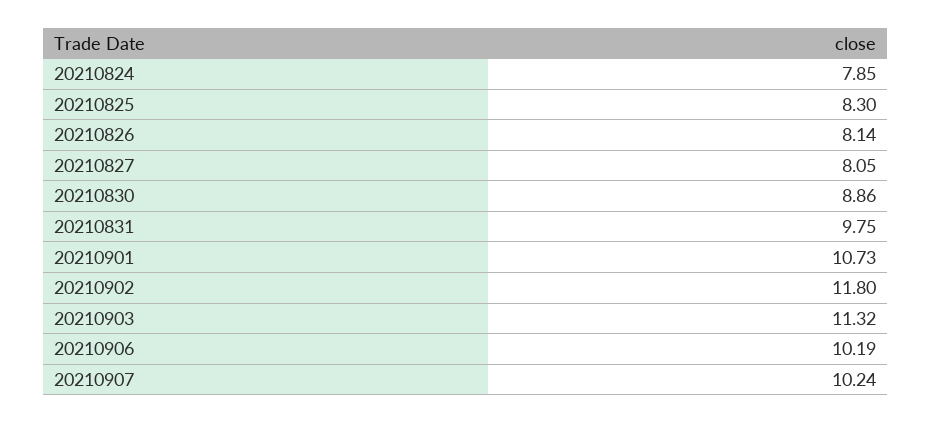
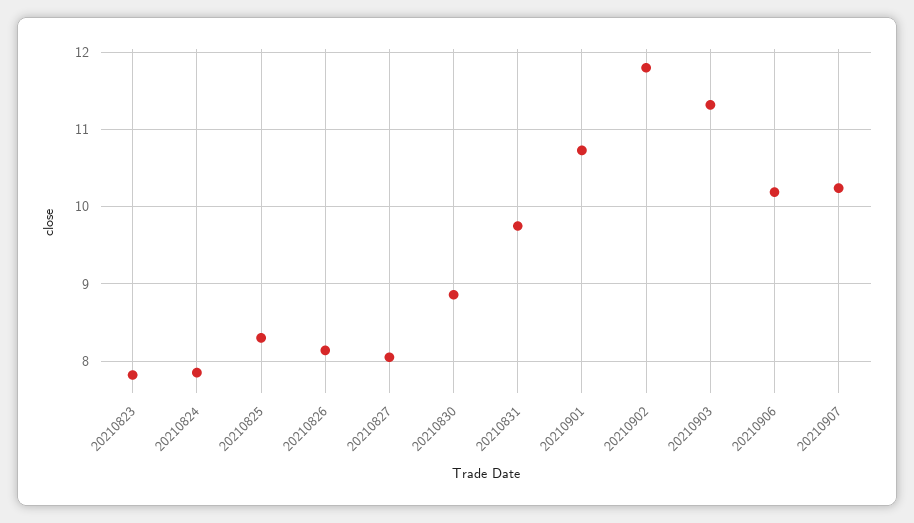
20210823: none -> 7.8

